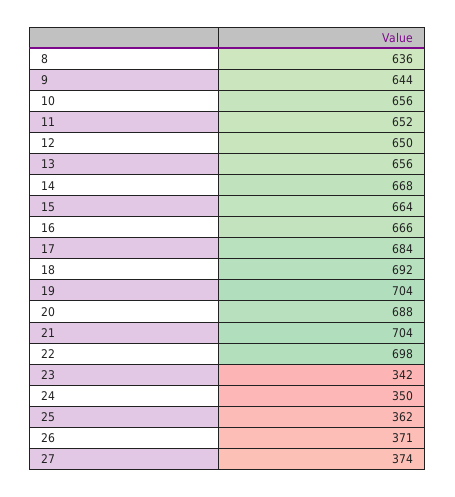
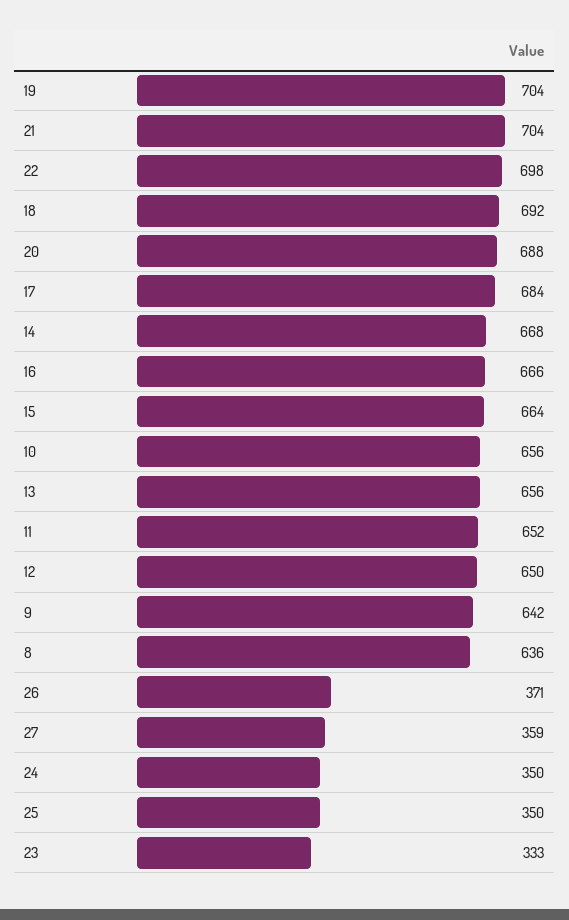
9: 644 -> 642
23: 342 -> 333
25: 362 -> 350
27: 374 -> 359

